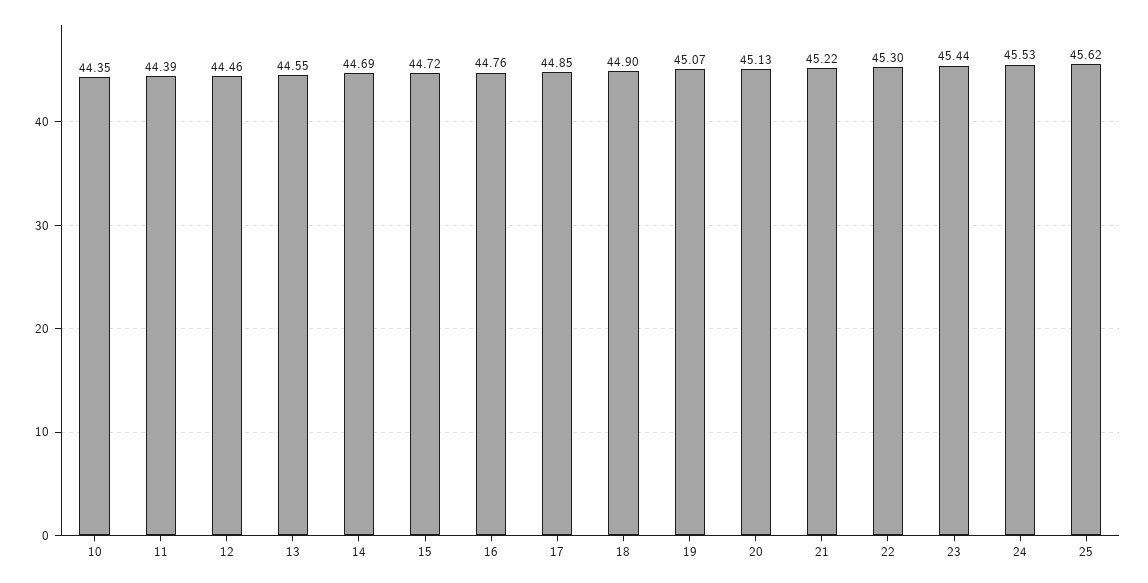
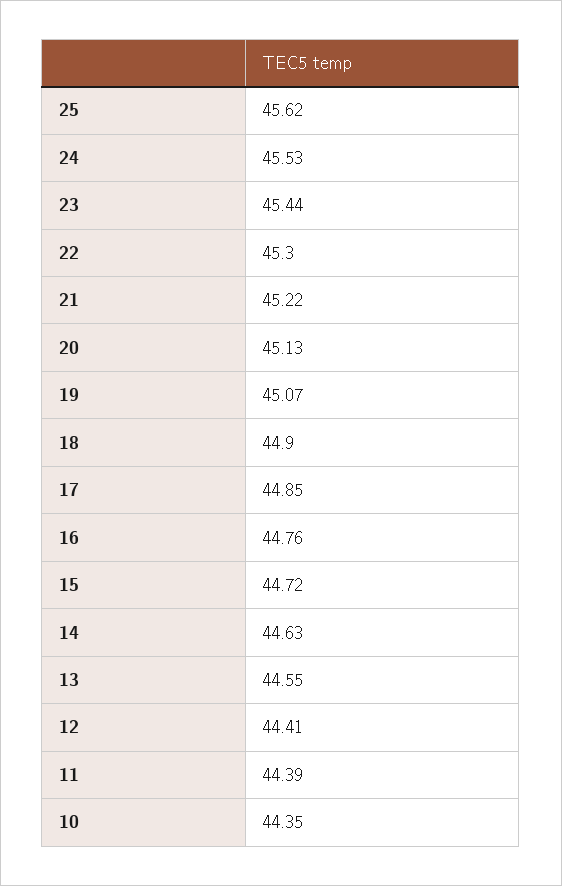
12: 44.46 -> 44.41
14: 44.69 -> 44.63

